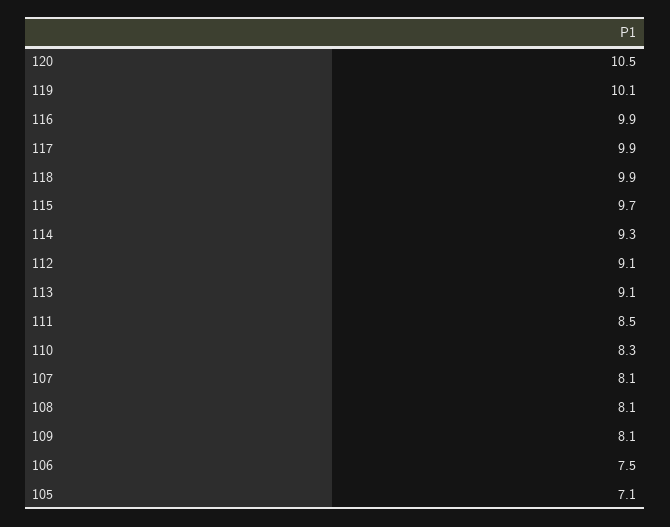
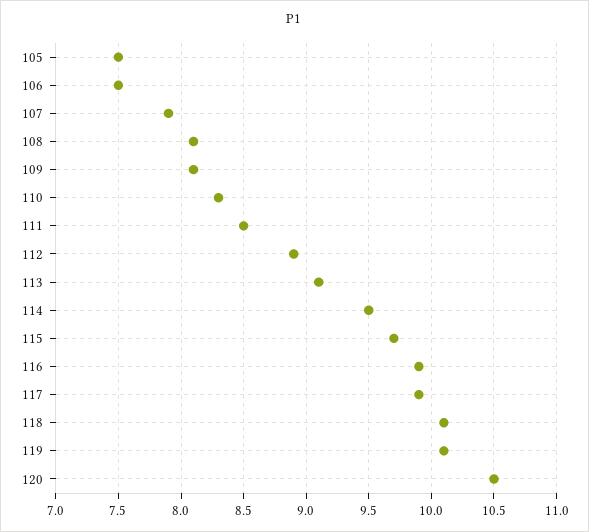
118: 9.9 -> 10.1
114: 9.3 -> 9.5
112: 9.1 -> 8.9
107: 8.1 -> 7.9
105: 7.1 -> 7.5

